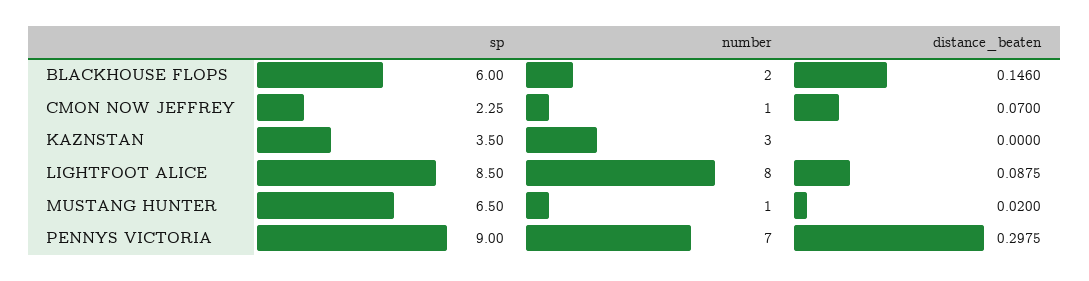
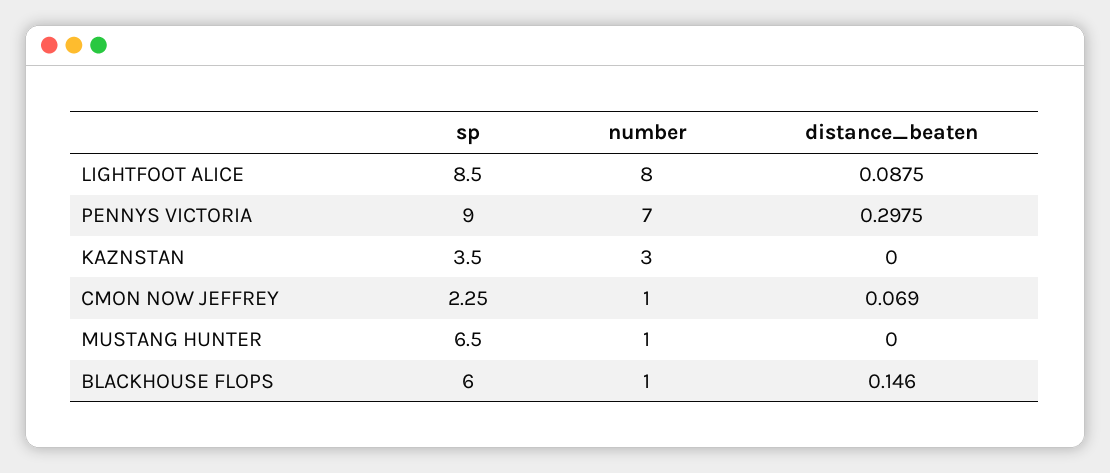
number, BLACKHOUSE FLOPS: 2 -> 1
distance_beaten, CMON NOW JEFFREY: 0.07 -> 0.069
distance_beaten, MUSTANG HUNTER: 0.02 -> 0

